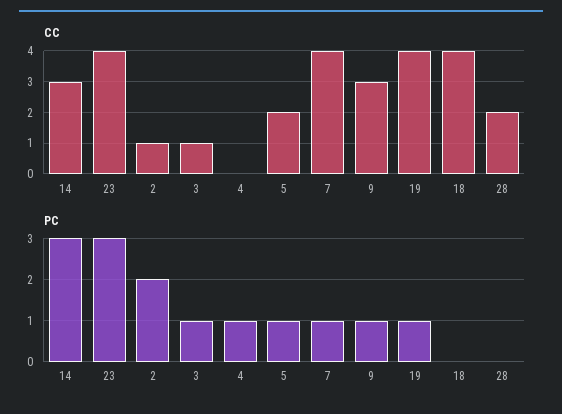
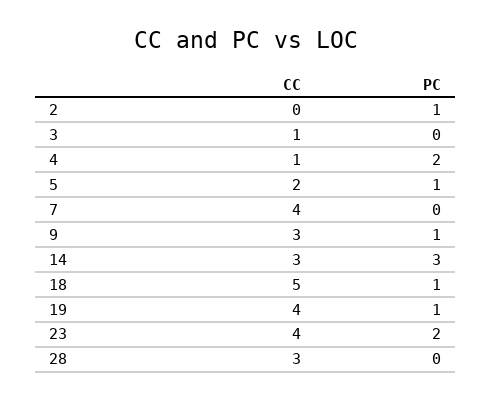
CC, 2: 1 -> 0
CC, 4: 0 -> 1
CC, 18: 4 -> 5
CC, 28: 2 -> 3
PC, 23: 3 -> 2
PC, 2: 2 -> 1
PC, 3: 1 -> 0
PC, 4: 1 -> 2
PC, 7: 1 -> 0
PC, 18: 0 -> 1

